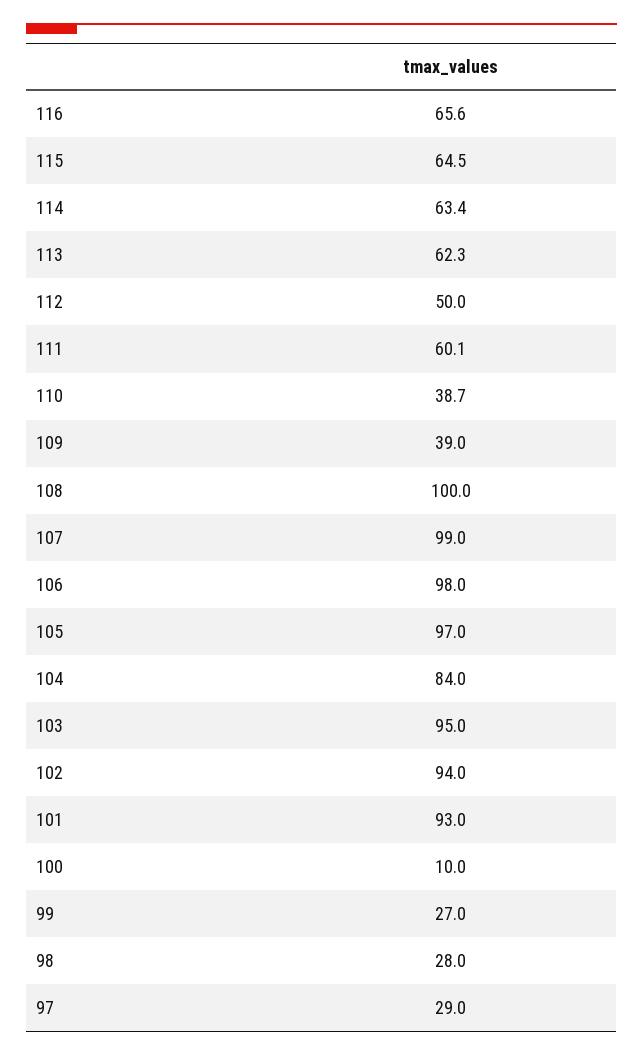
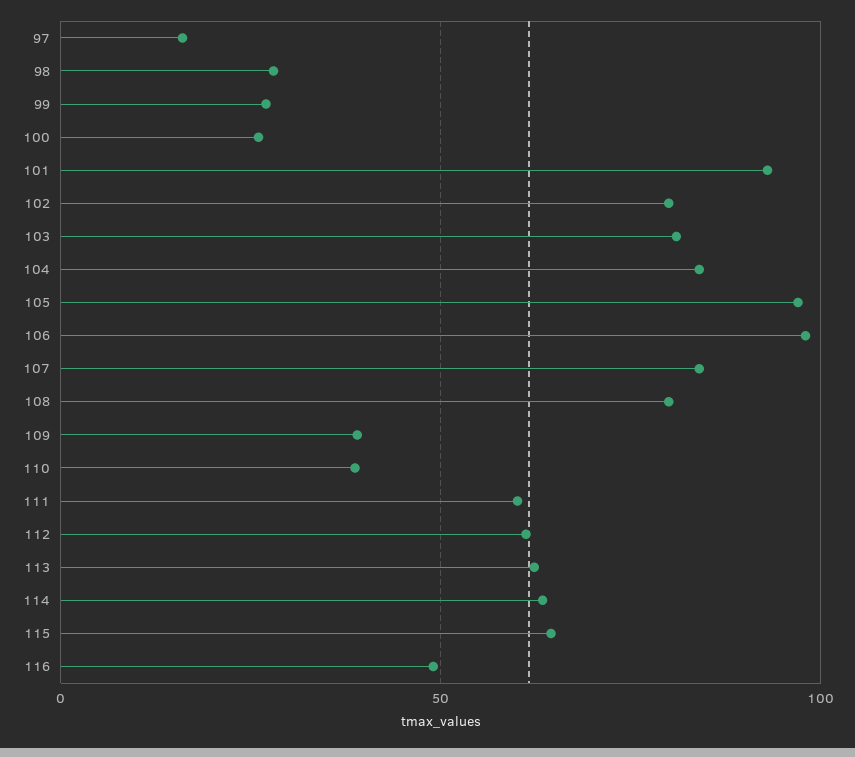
116: 65.6 -> 50
112: 50 -> 60
108: 100 -> 80
107: 99 -> 85
103: 95 -> 80
102: 94 -> 80
100: 10 -> 25
97: 29 -> 15

